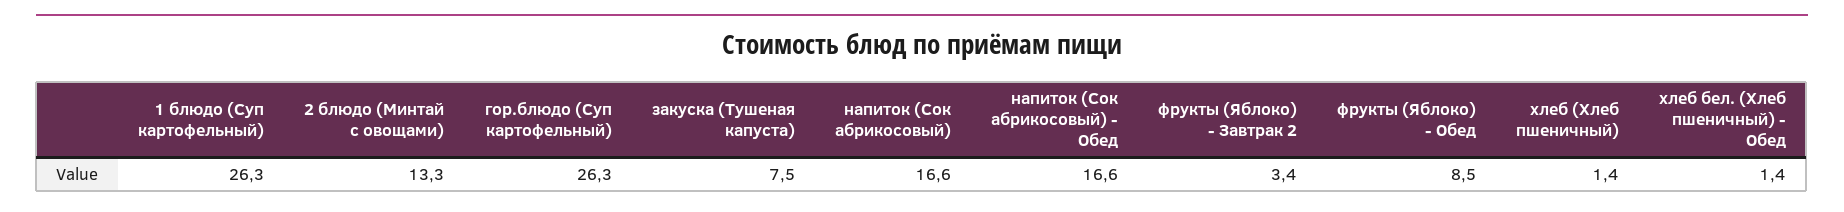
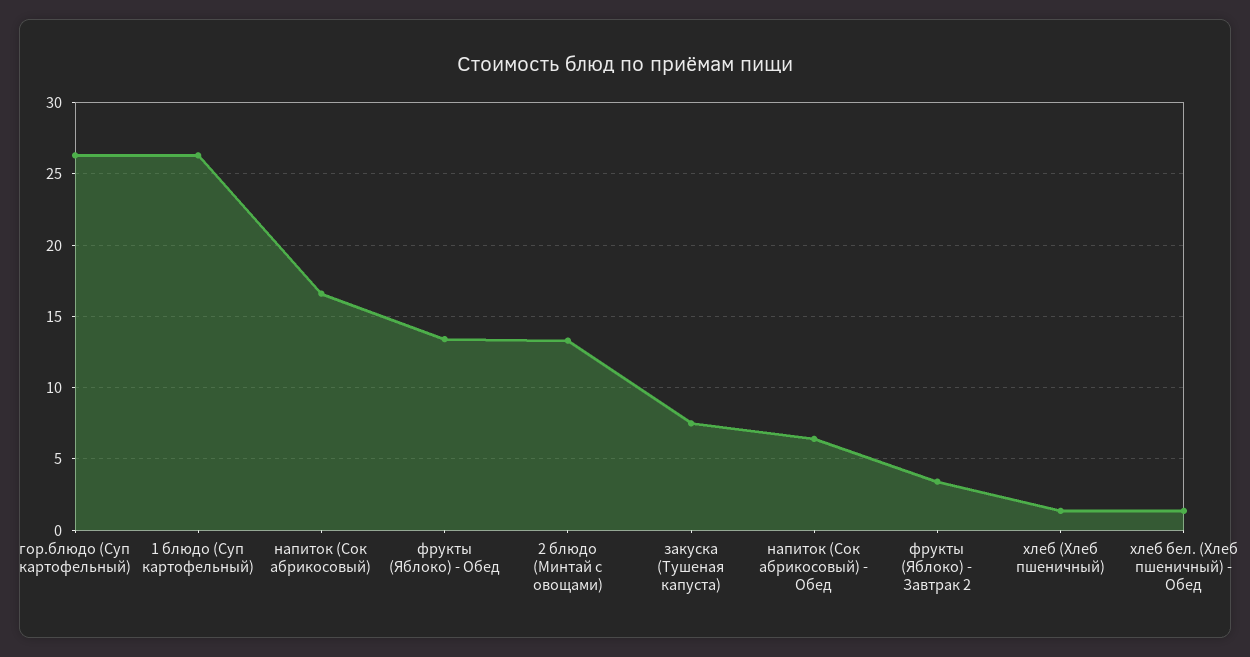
напиток (Сок абрикосовый) - Обед: 16.6 -> 6.5
фрукты (Яблоко) - Обед: 8.5 -> 13.5

